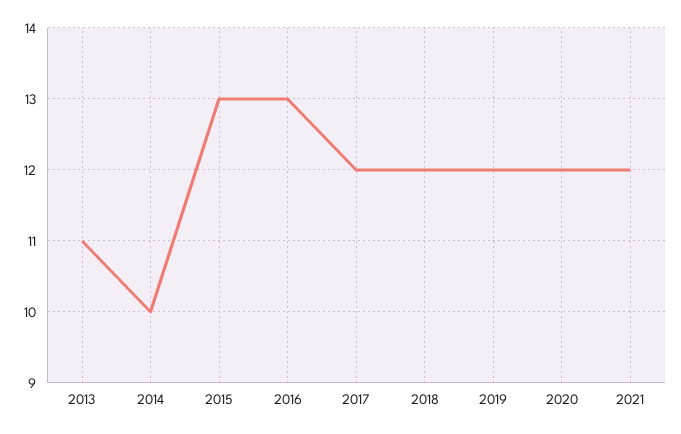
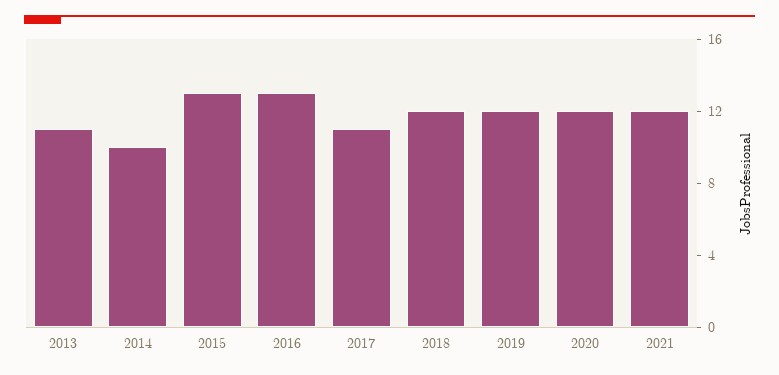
2017: 12 -> 11

